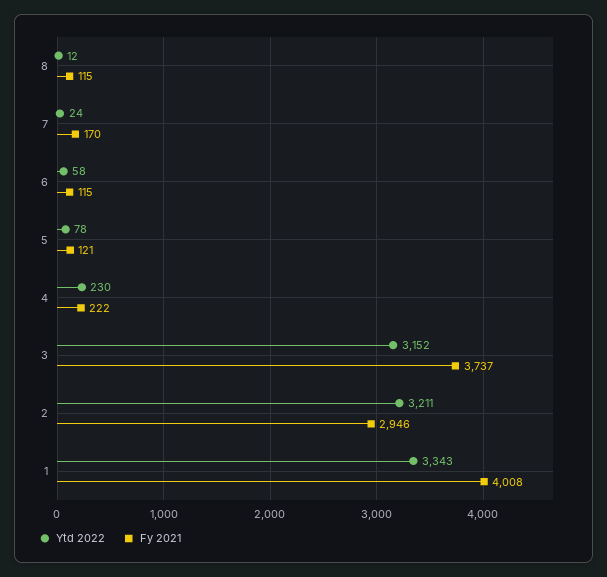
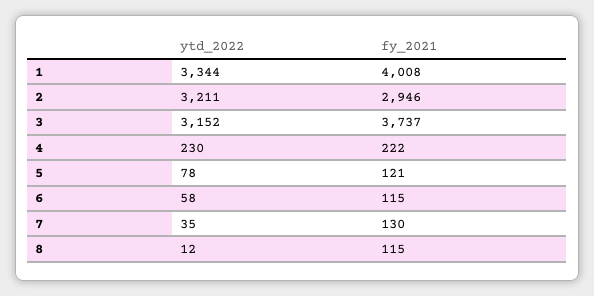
Ytd 2022, 7: 24 -> 35
Fy 2021, 7: 170 -> 130
Ytd 2022, 1: 3343 -> 3344

